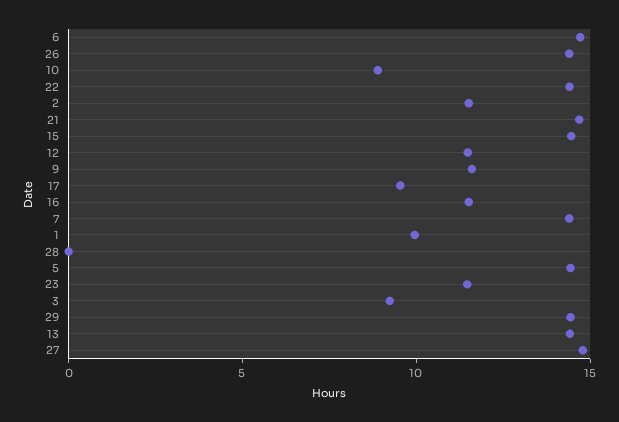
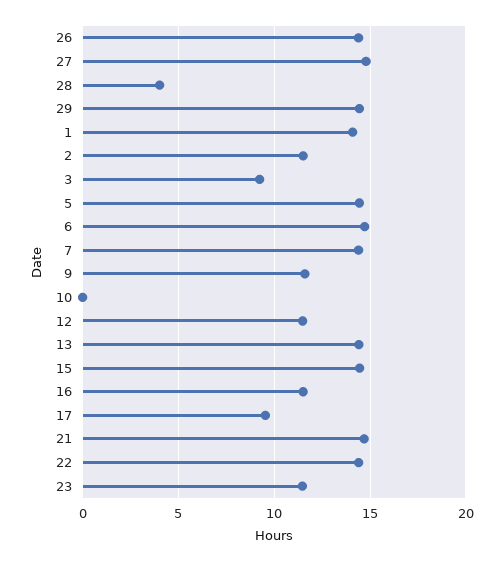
10: 9 -> 0
1: 10 -> 14
28: 0 -> 4

